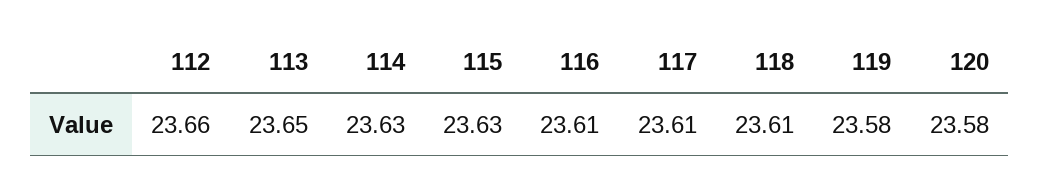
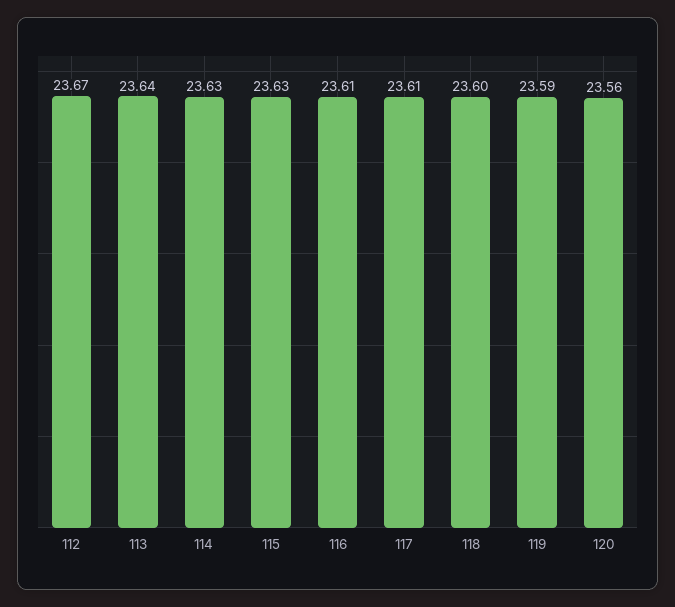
112: 23.66 -> 23.67
113: 23.65 -> 23.64
118: 23.61 -> 23.6
119: 23.58 -> 23.59
120: 23.58 -> 23.56

